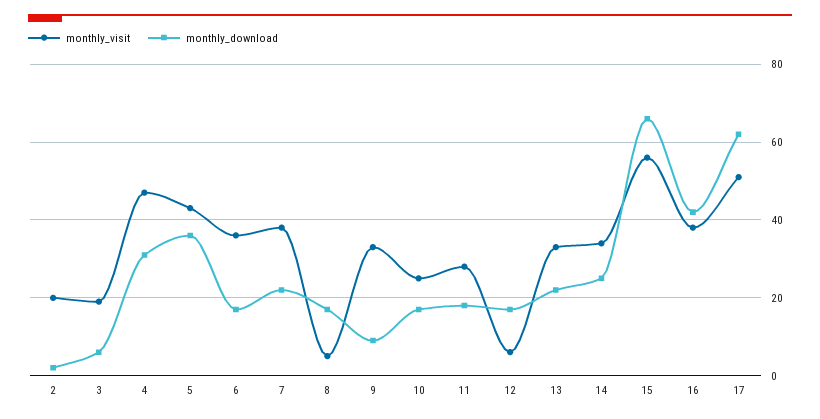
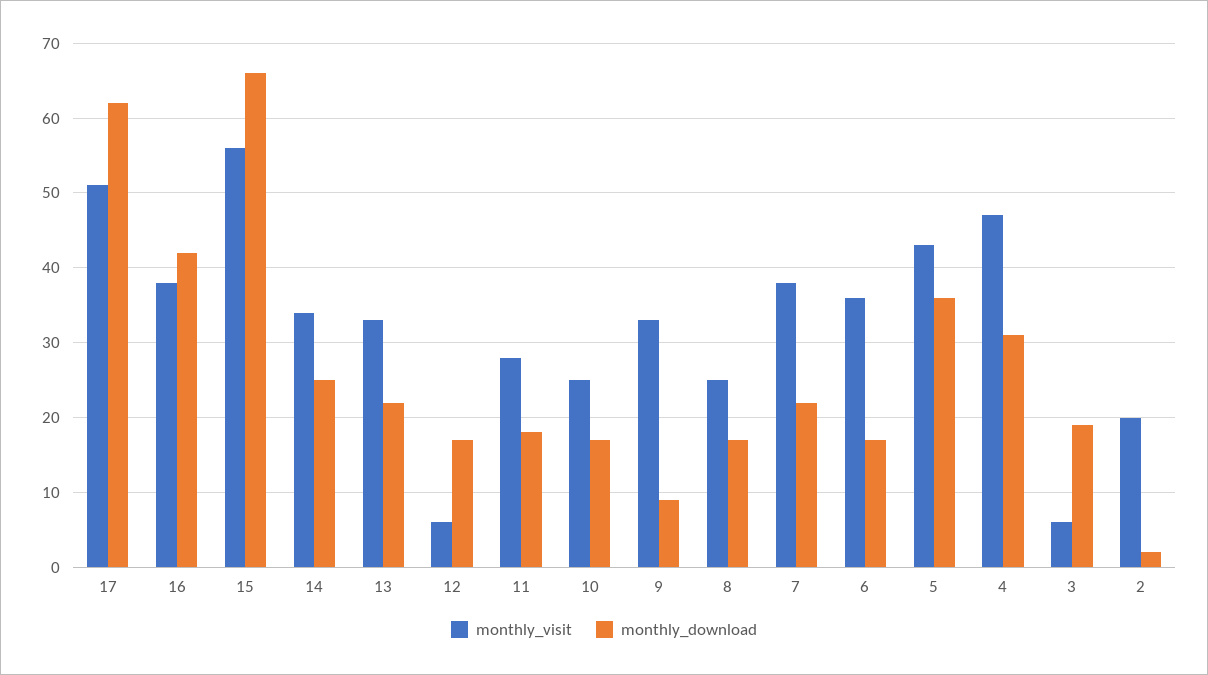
monthly_visit, 3: 20 -> 6
monthly_download, 3: 5 -> 19
monthly_visit, 8: 5 -> 25

